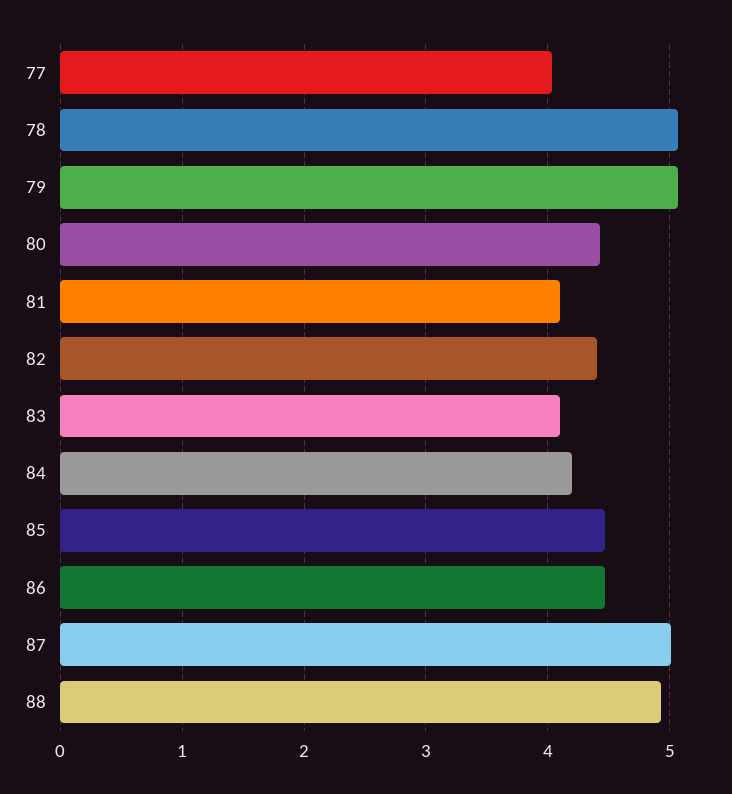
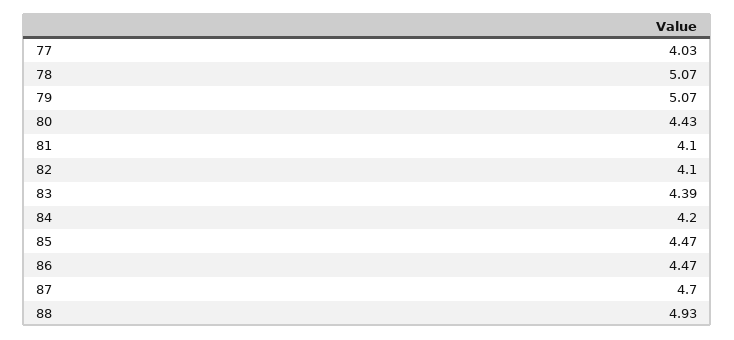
82: 4.4 -> 4.1
83: 4.1 -> 4.39
87: 5 -> 4.7

